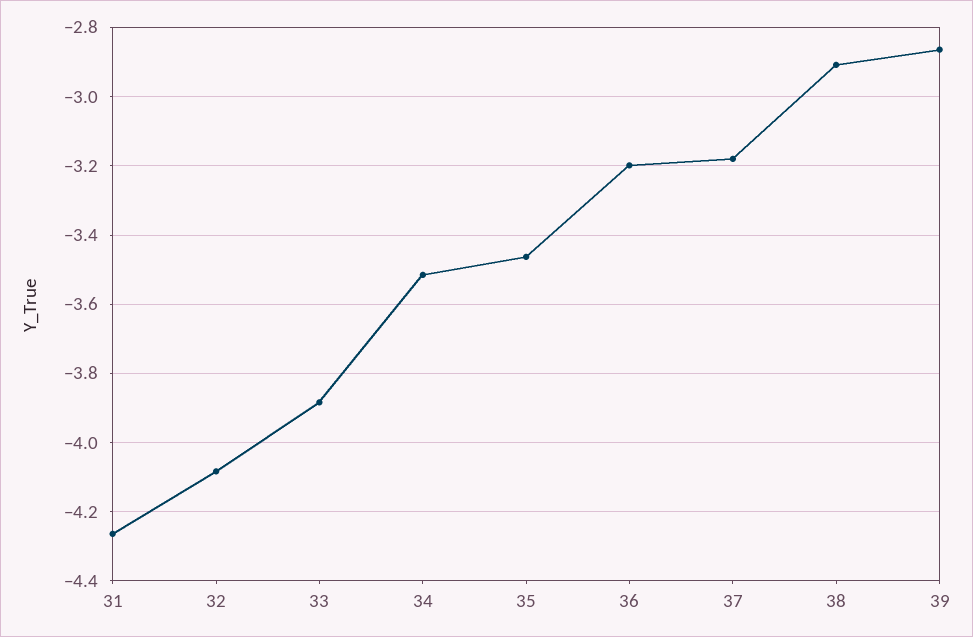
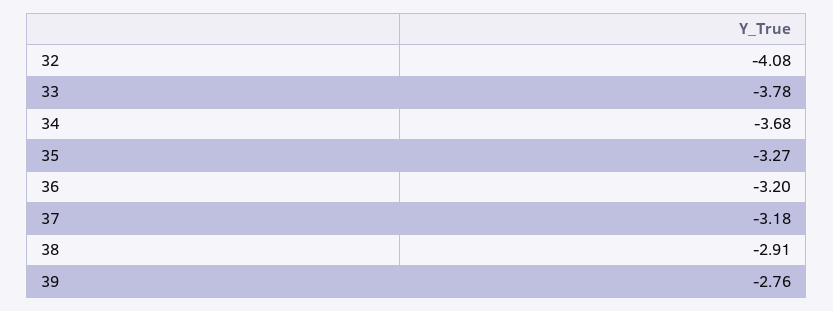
31: -4.26 -> none
33: -3.88 -> -3.78
34: -3.52 -> -3.68
35: -3.46 -> -3.27
39: -2.86 -> -2.76

